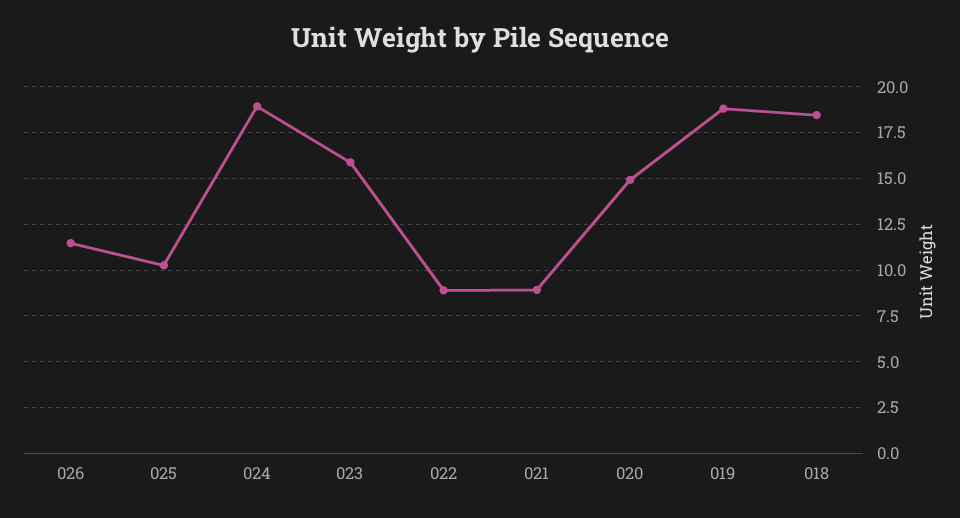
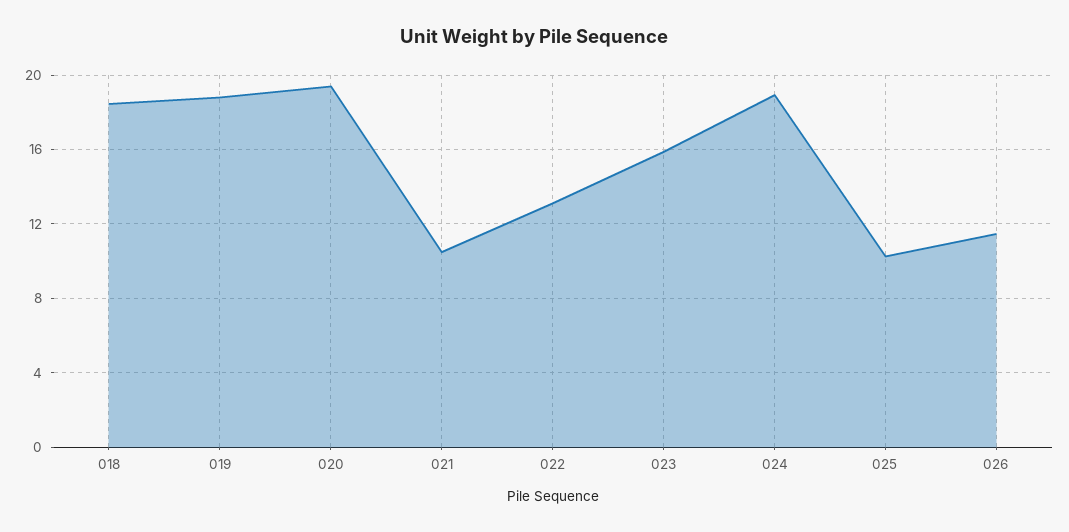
022: 9 -> 13
021: 9 -> 10.5
020: 15 -> 19.5

